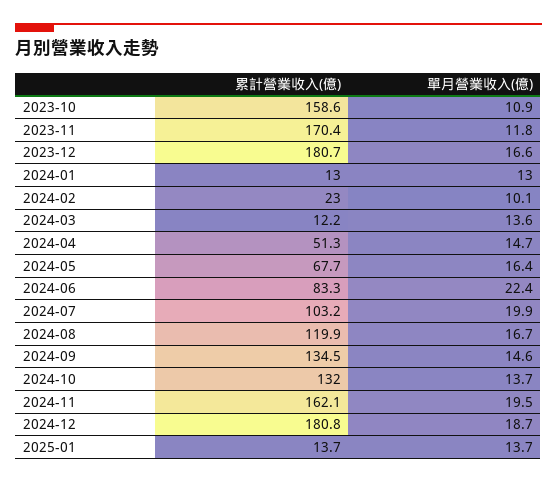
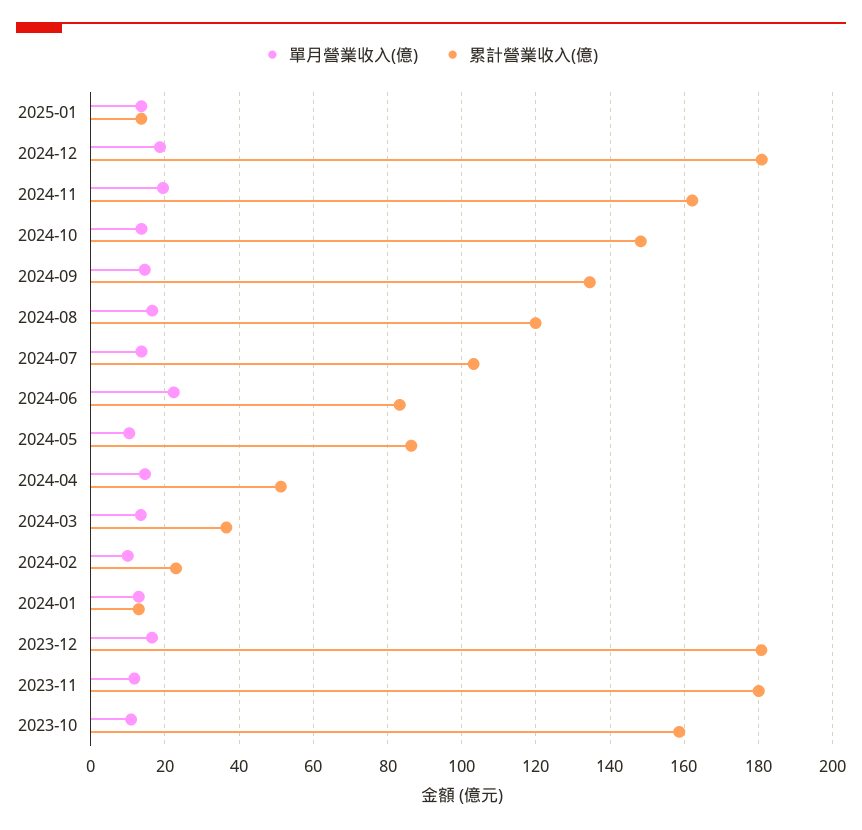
累計營業收入(億), 2023-11: 170.4 -> 180
累計營業收入(億), 2024-03: 12.2 -> 36
累計營業收入(億), 2024-05: 67.7 -> 86
單月營業收入(億), 2024-05: 16.4 -> 10
單月營業收入(億), 2024-07: 19.9 -> 14
累計營業收入(億), 2024-10: 132 -> 148

